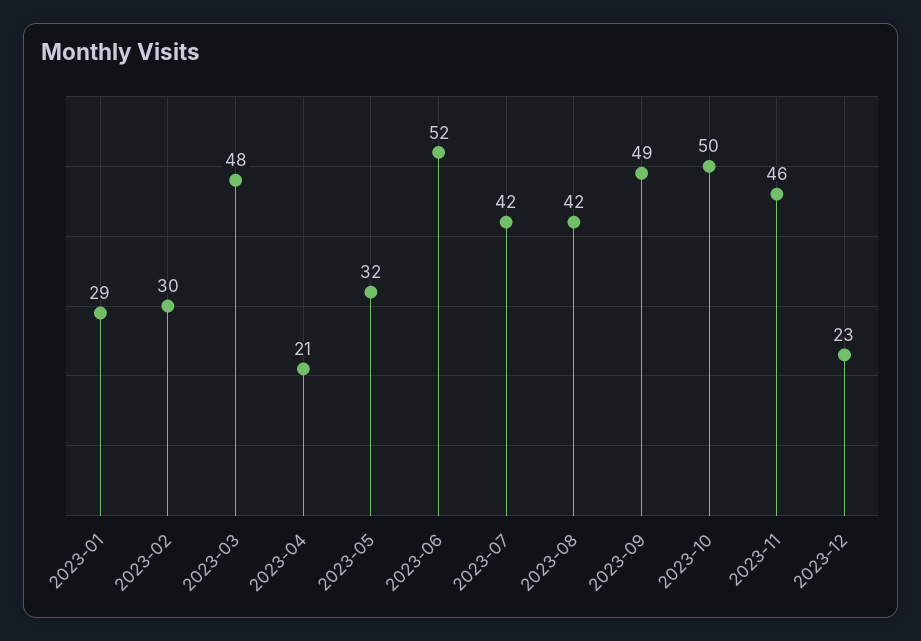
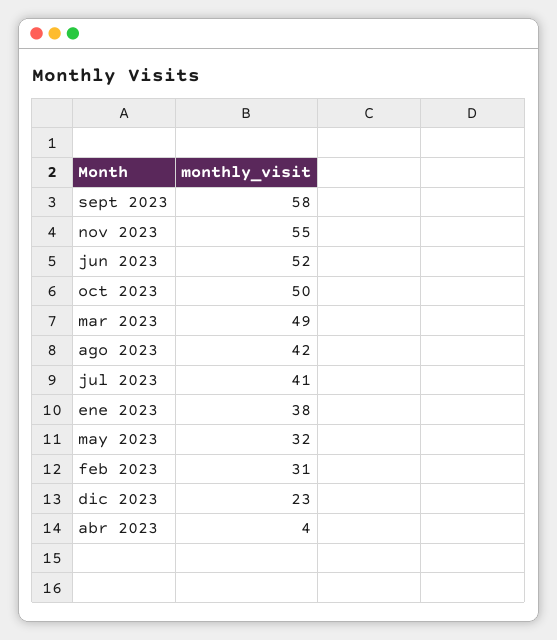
2023-01: 29 -> 38
2023-02: 30 -> 31
2023-03: 48 -> 49
2023-04: 21 -> 4
2023-07: 42 -> 41
2023-09: 49 -> 58
2023-11: 46 -> 55

